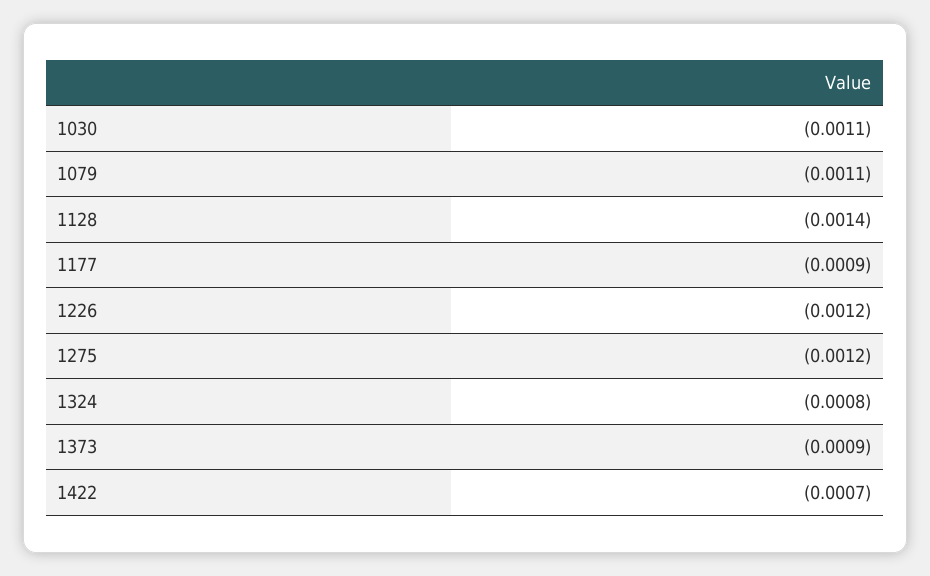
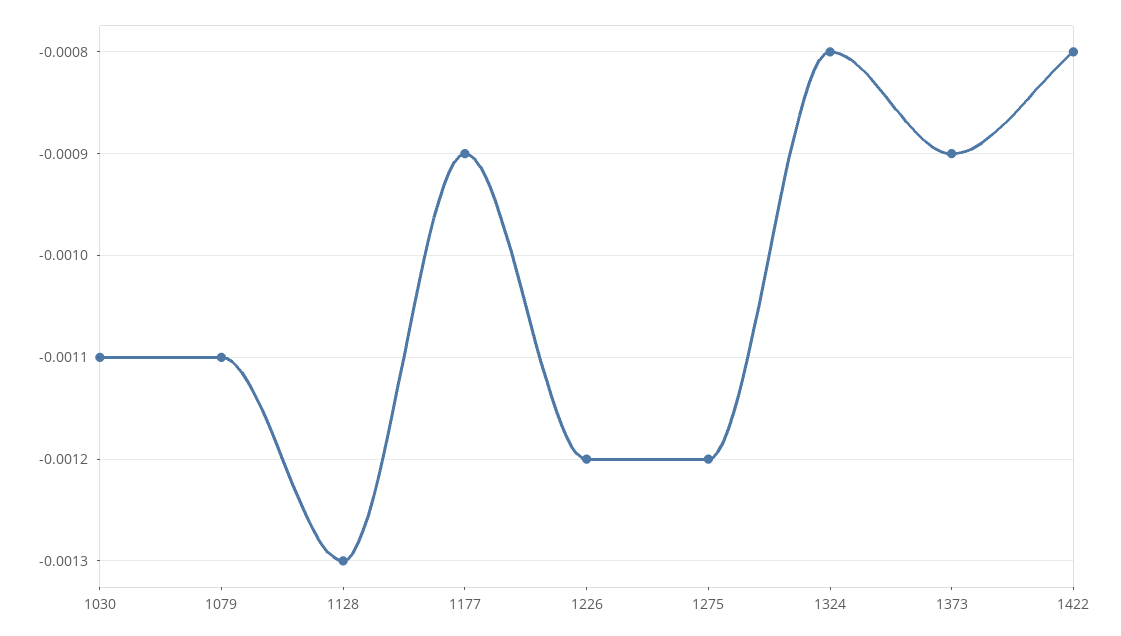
1128: -0.0014 -> -0.0013
1422: -0.0007 -> -0.0008

